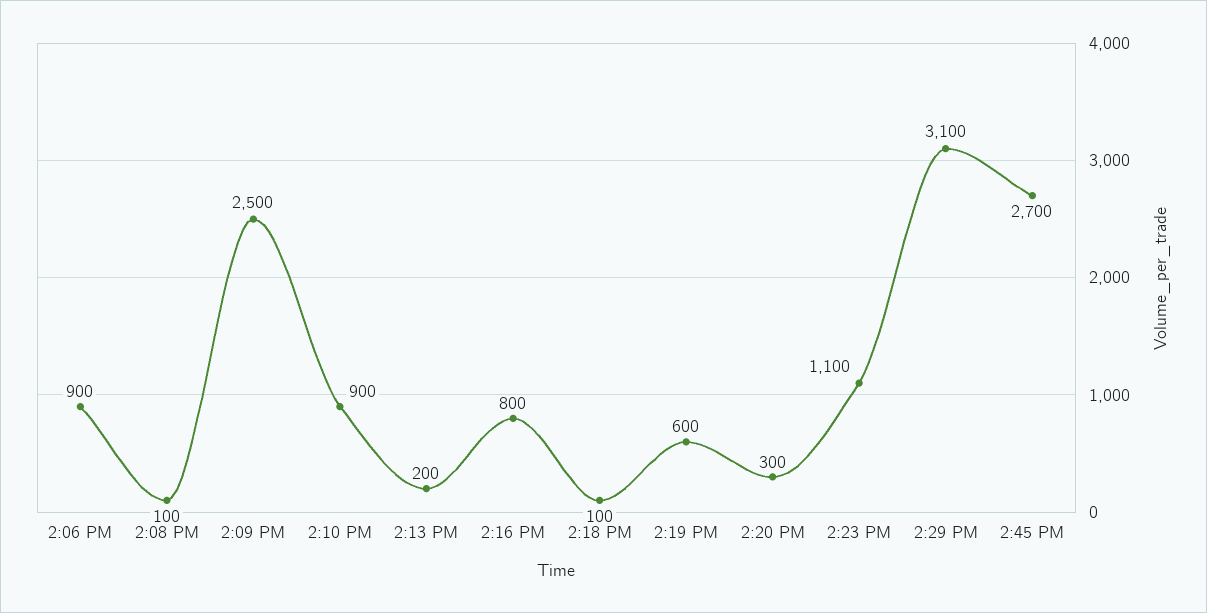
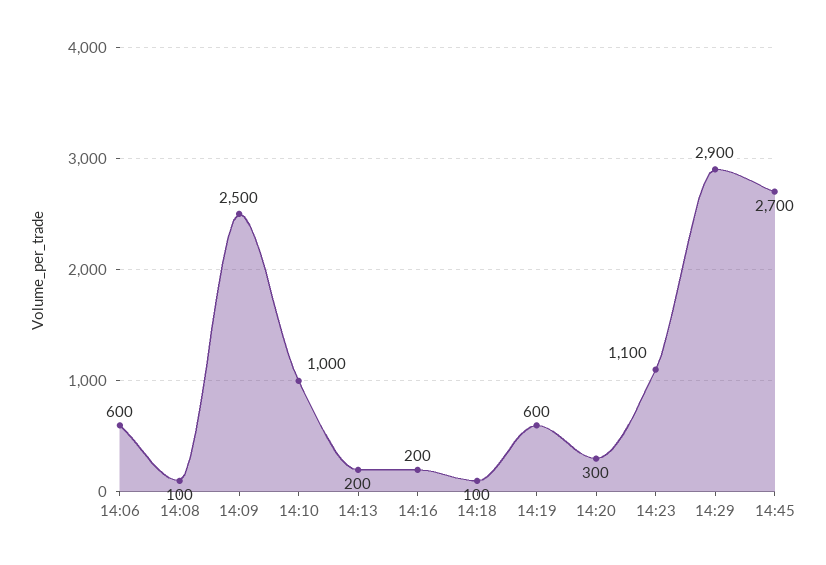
2:06 PM: 900 -> 600
2:10 PM: 900 -> 1000
2:16 PM: 800 -> 200
2:29 PM: 3100 -> 2900

